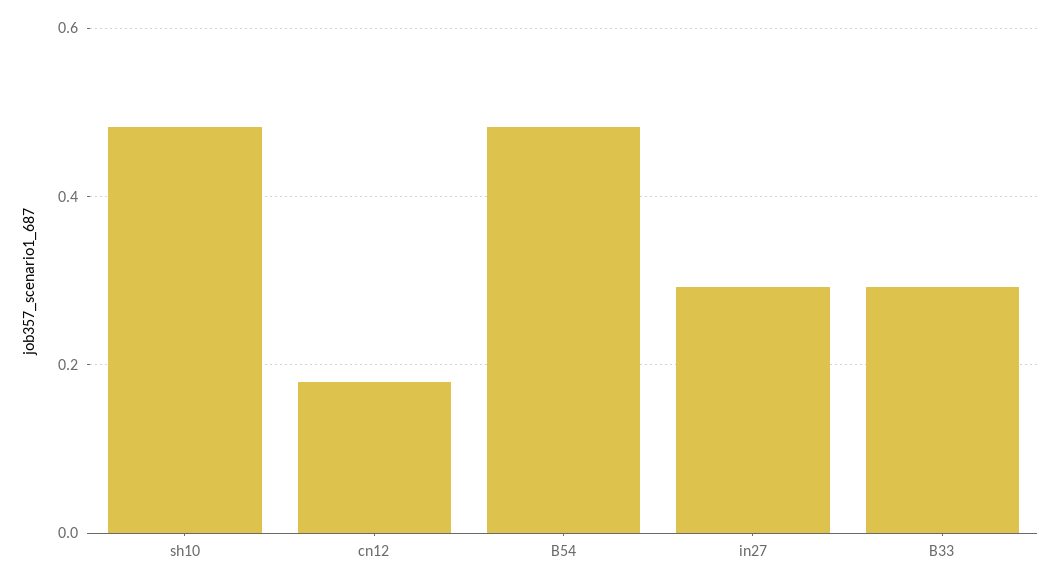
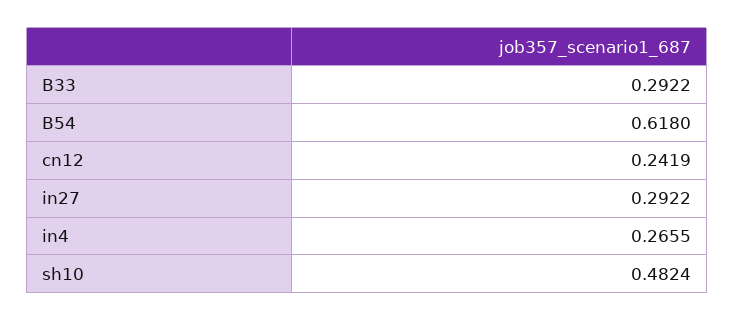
cn12: 0.18 -> 0.2419
B54: 0.48 -> 0.618
in4: none -> 0.2655

